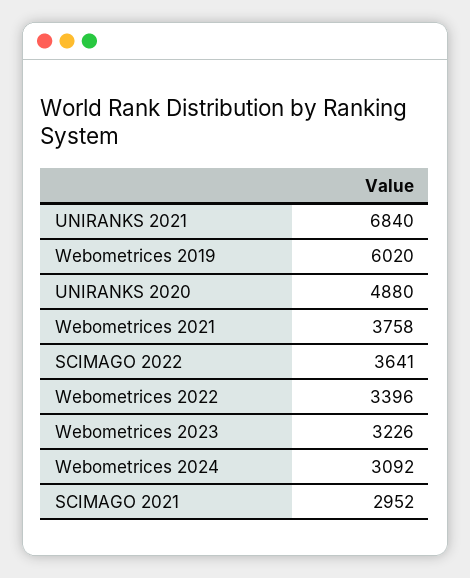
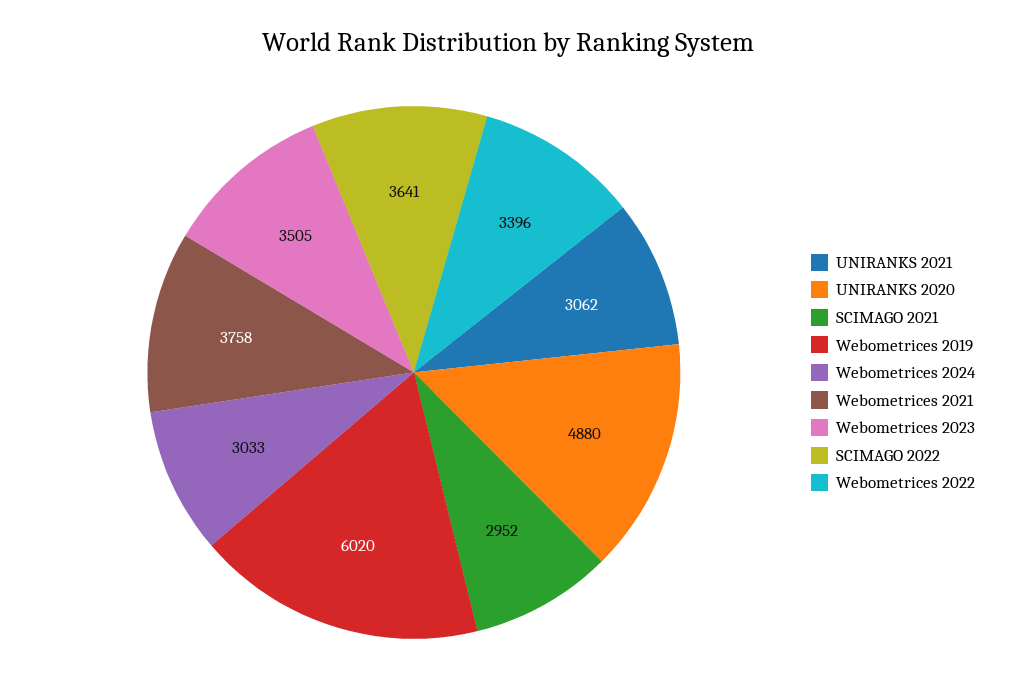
UNIRANKS 2021: 6840 -> 3062
Webometrices 2023: 3226 -> 3505
Webometrices 2024: 3092 -> 3033

